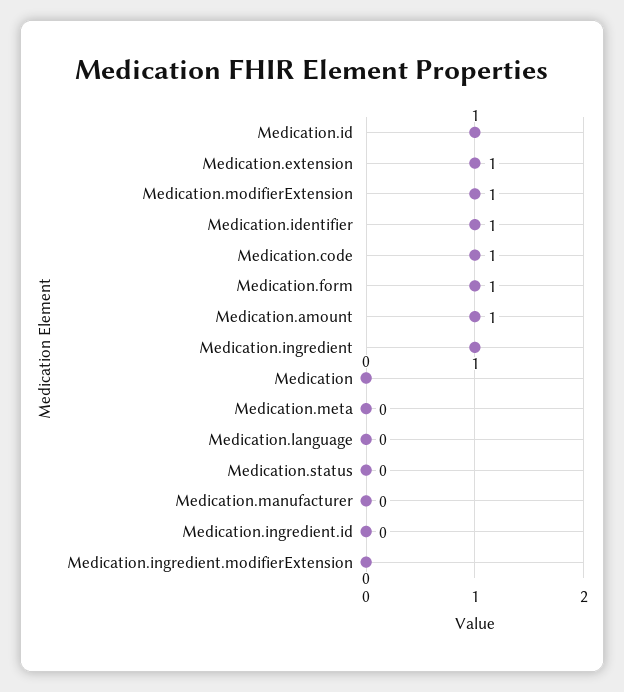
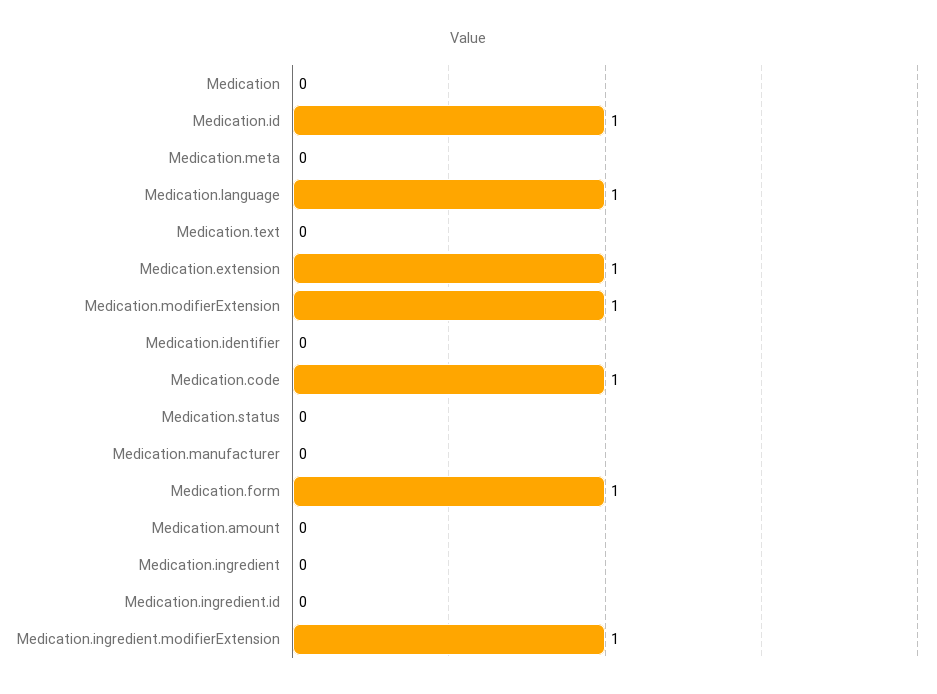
Medication.identifier: 1 -> 0
Medication.amount: 1 -> 0
Medication.ingredient: 1 -> 0
Medication.language: 0 -> 1
Medication.ingredient.modifierExtension: 0 -> 1
Medication.text: none -> 0

